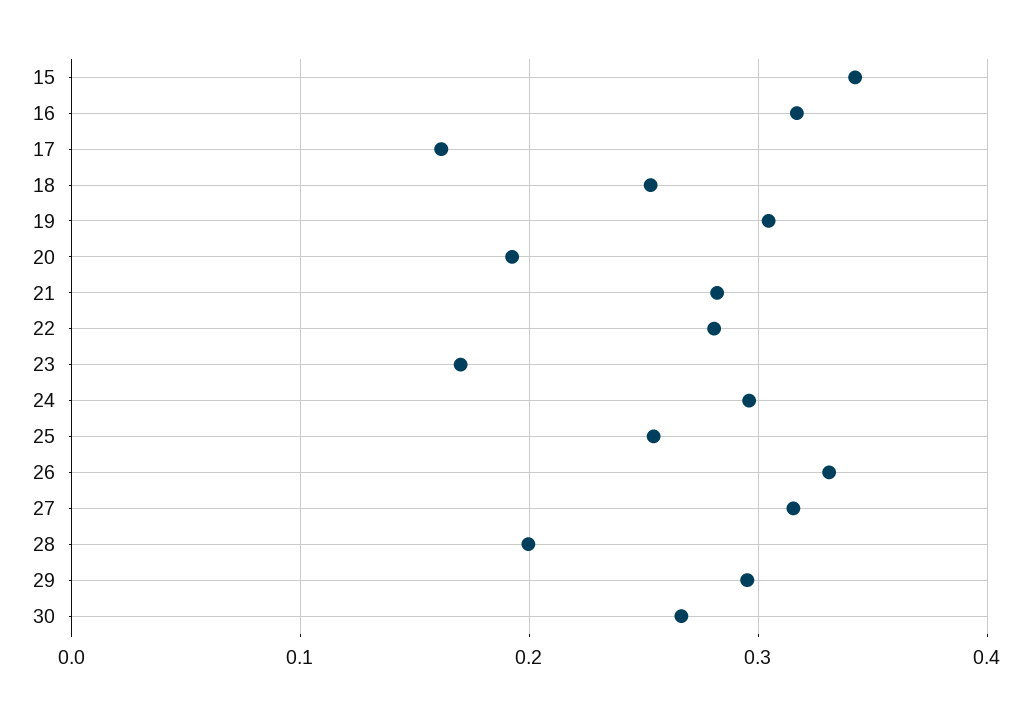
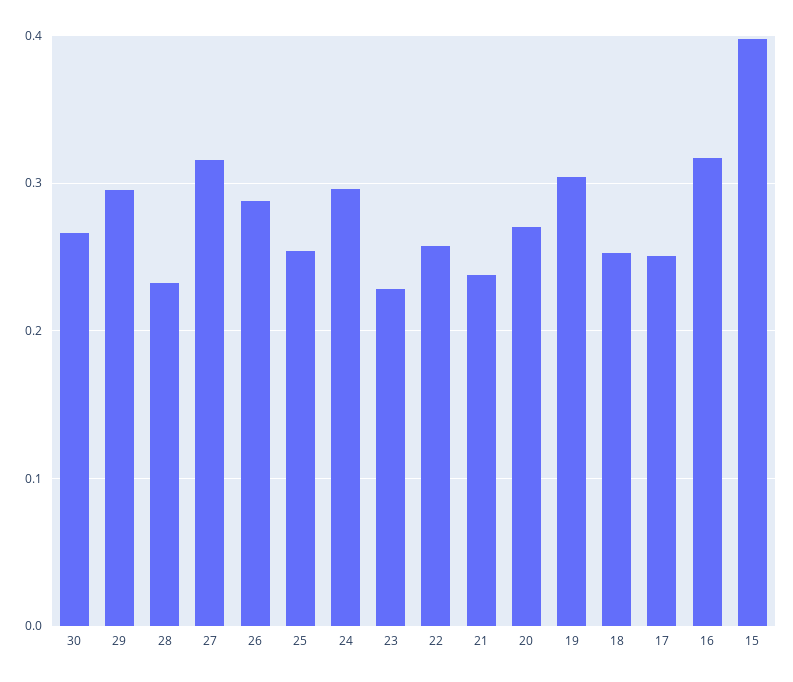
15: 0.34 -> 0.4
17: 0.16 -> 0.25
20: 0.19 -> 0.27
21: 0.28 -> 0.24
22: 0.28 -> 0.26
23: 0.17 -> 0.23
26: 0.33 -> 0.29
28: 0.2 -> 0.23

